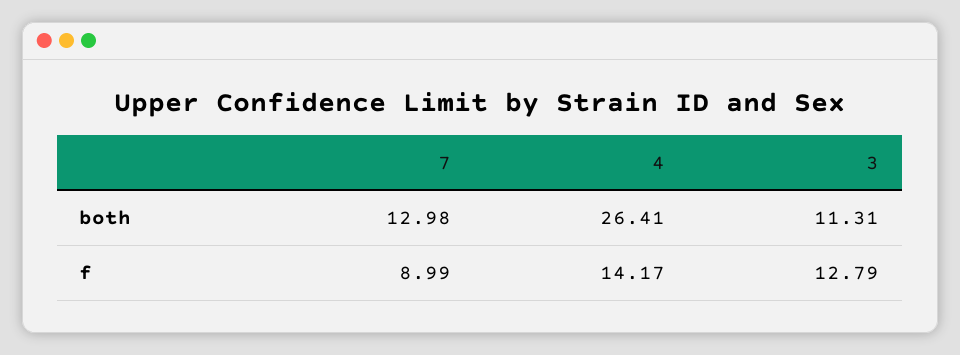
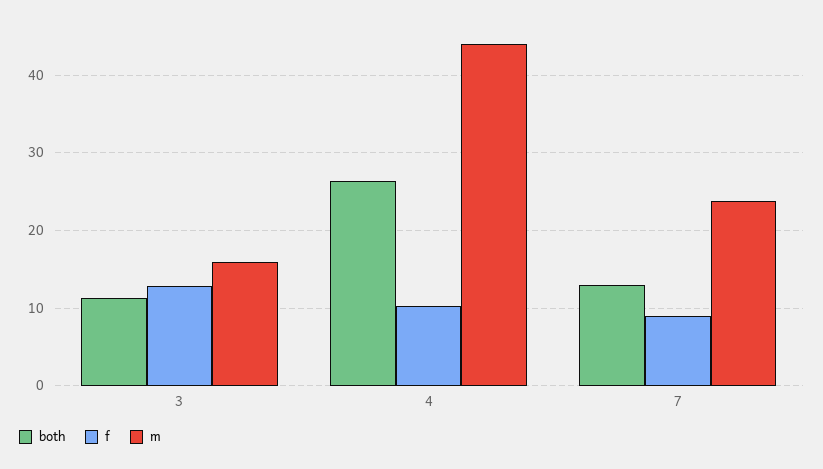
f, 4: 14.17 -> 10
m, 3: none -> 16
m, 4: none -> 44
m, 7: none -> 24

